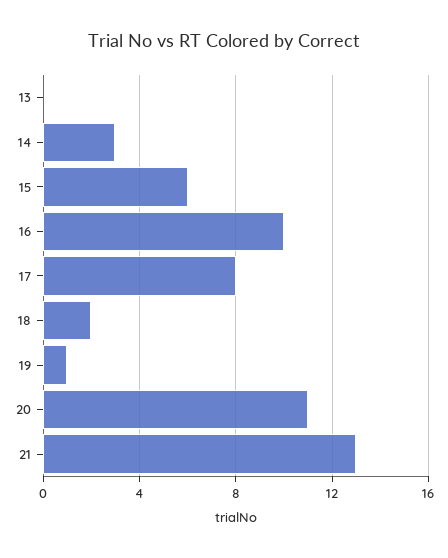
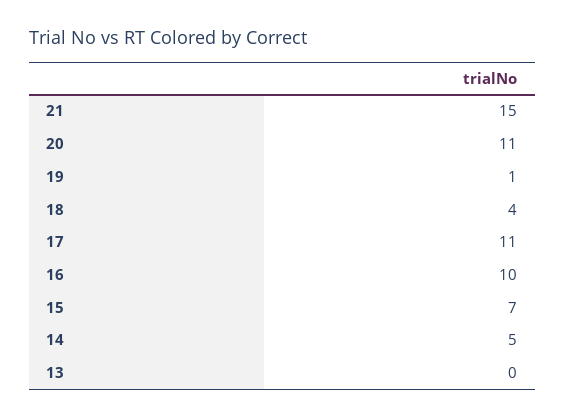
14: 3 -> 5
15: 6 -> 7
17: 8 -> 11
18: 2 -> 4
21: 13 -> 15

